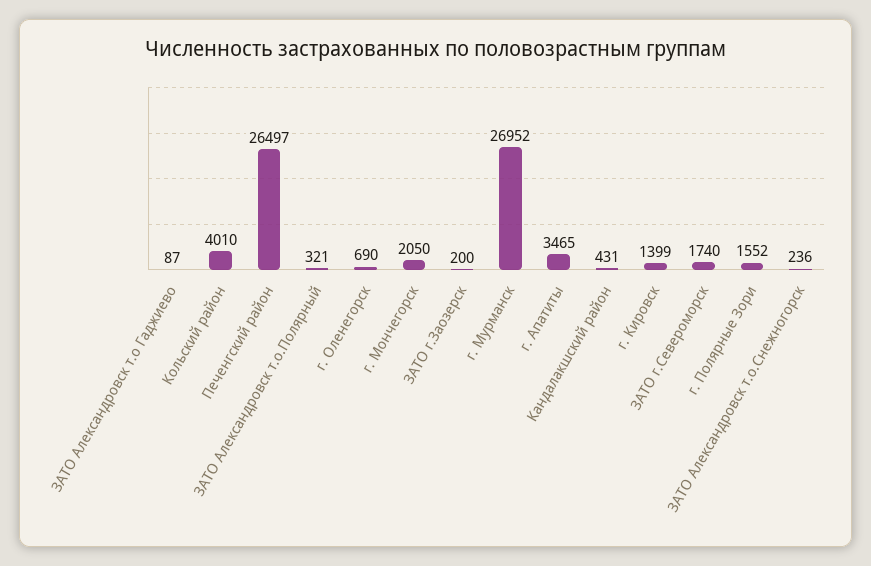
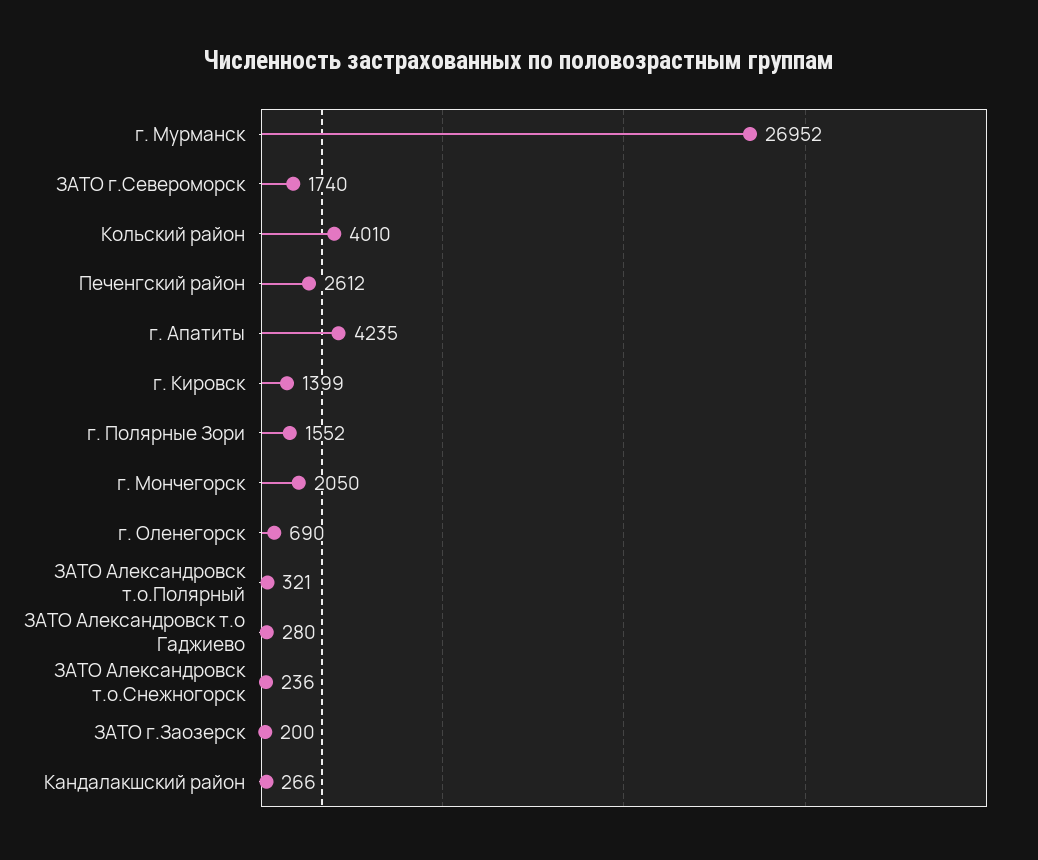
ЗАТО Александровск т.о Гаджиево: 87 -> 280
Печенгский район: 26497 -> 2612
г. Апатиты: 3465 -> 4235
Кандалакшский район: 431 -> 266

